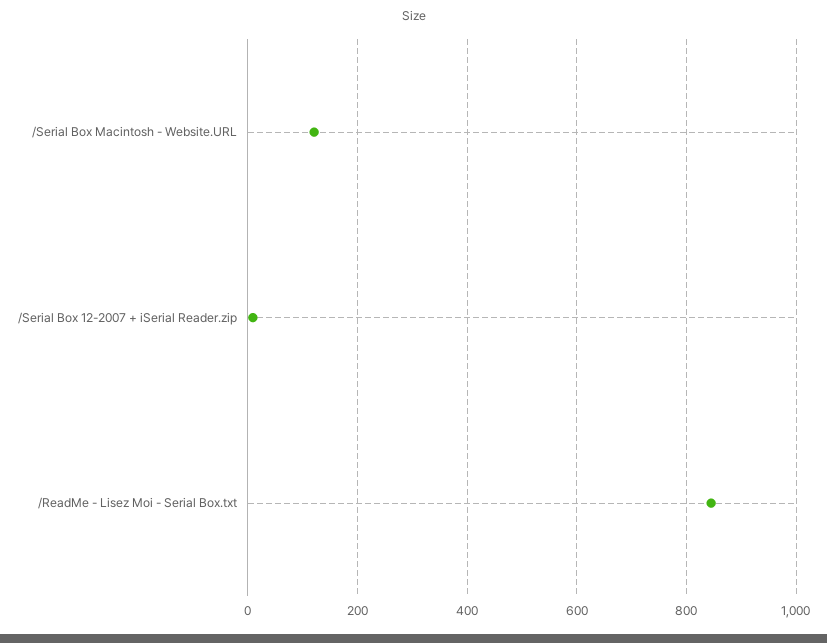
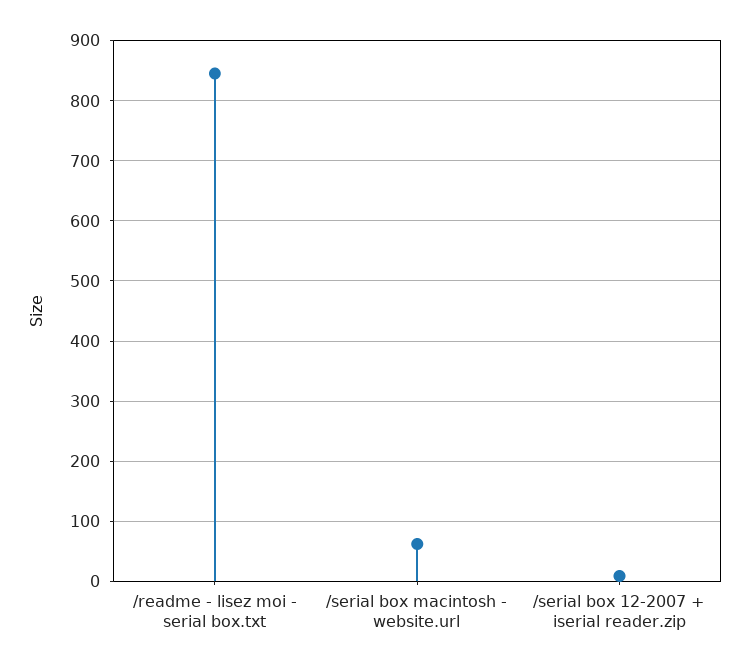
/Serial Box Macintosh - Website.URL: 120 -> 60

